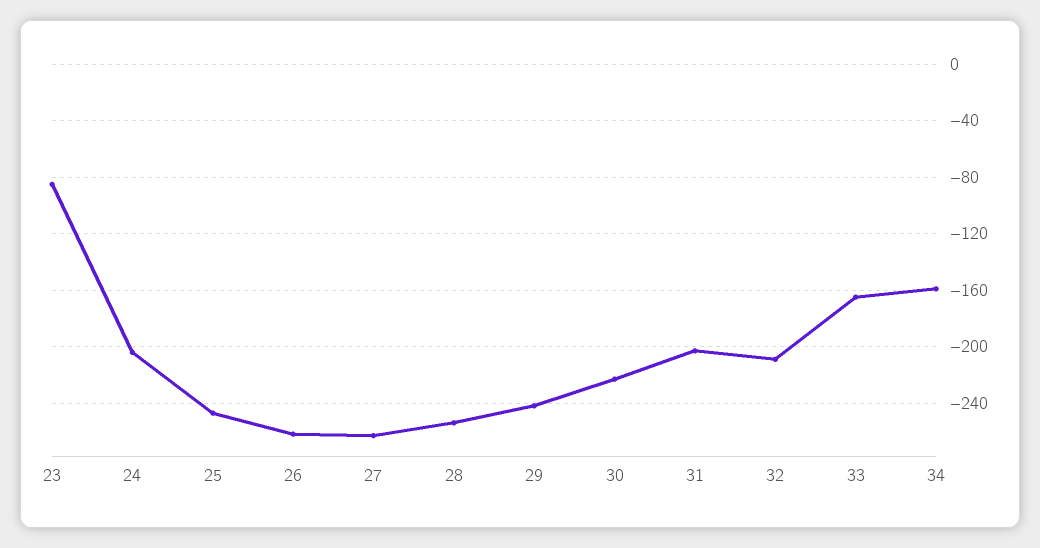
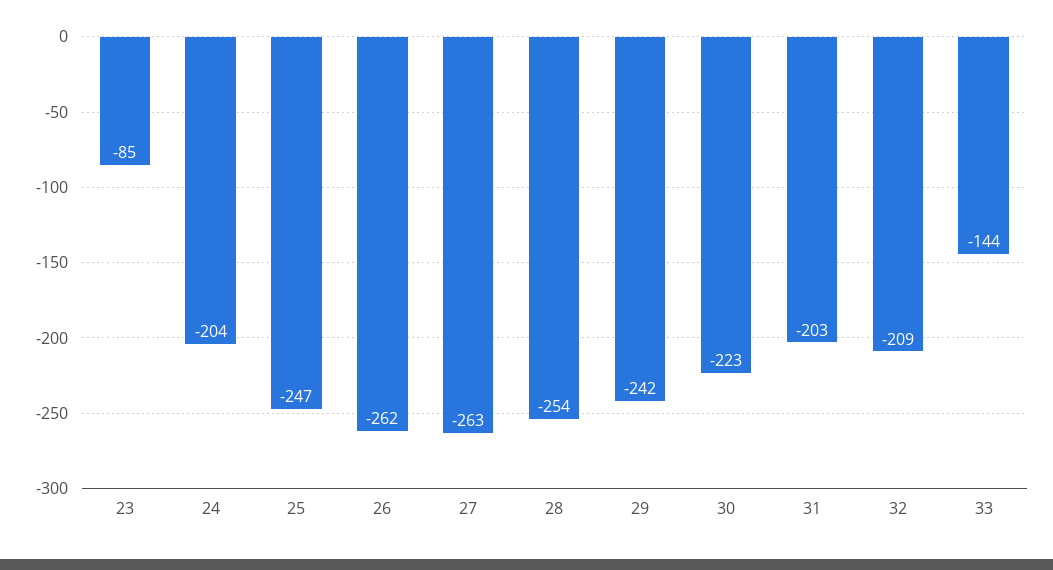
33: -165 -> -144
34: -160 -> none

